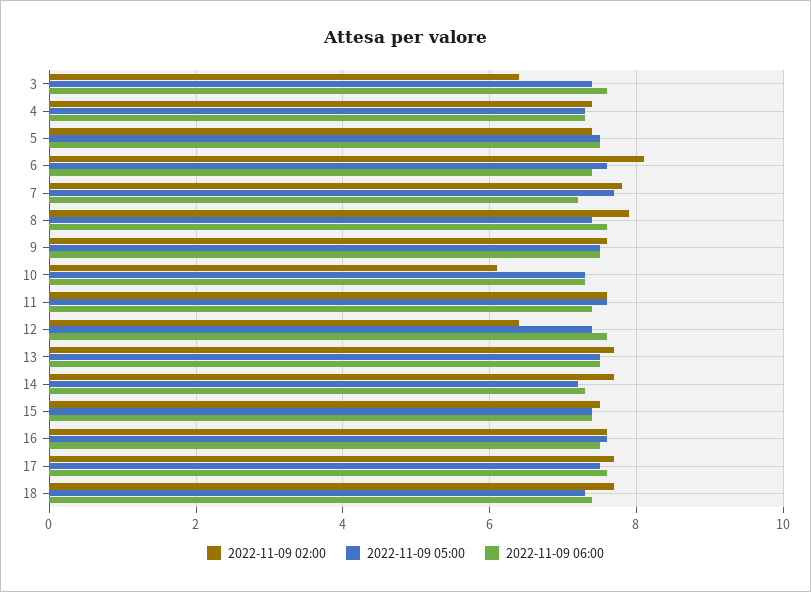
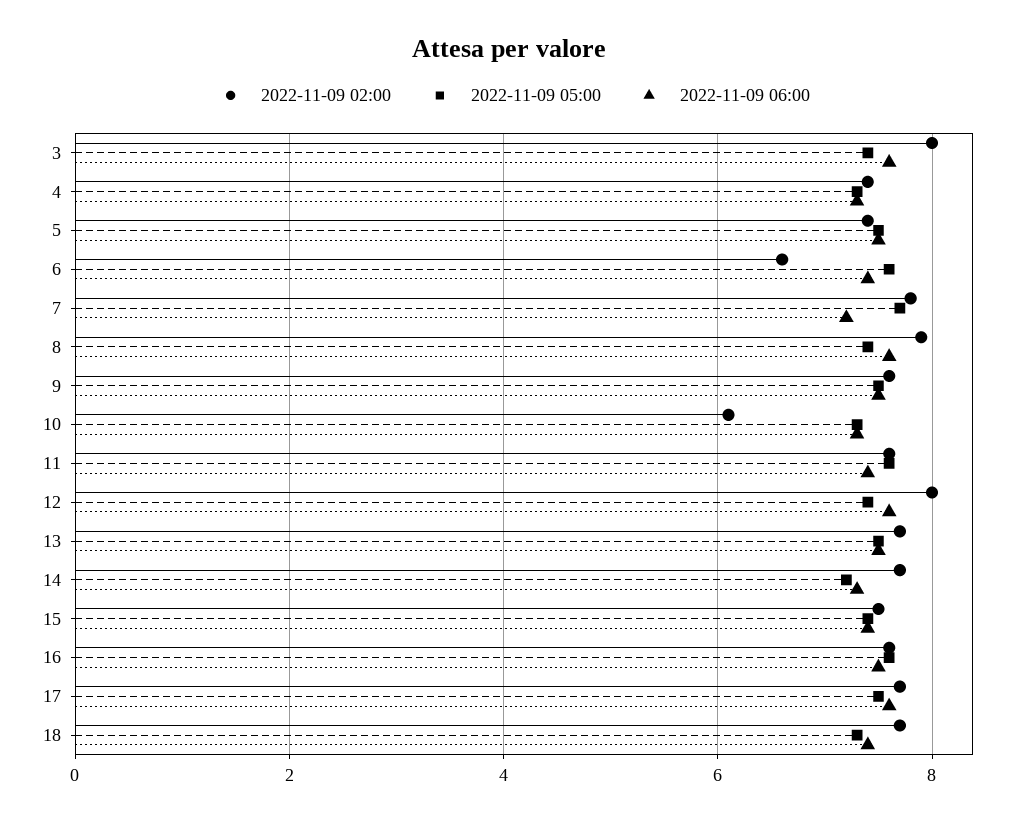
2022-11-09 02:00, 3: 6.5 -> 8
2022-11-09 02:00, 6: 8 -> 6.5
2022-11-09 02:00, 12: 6.5 -> 8

